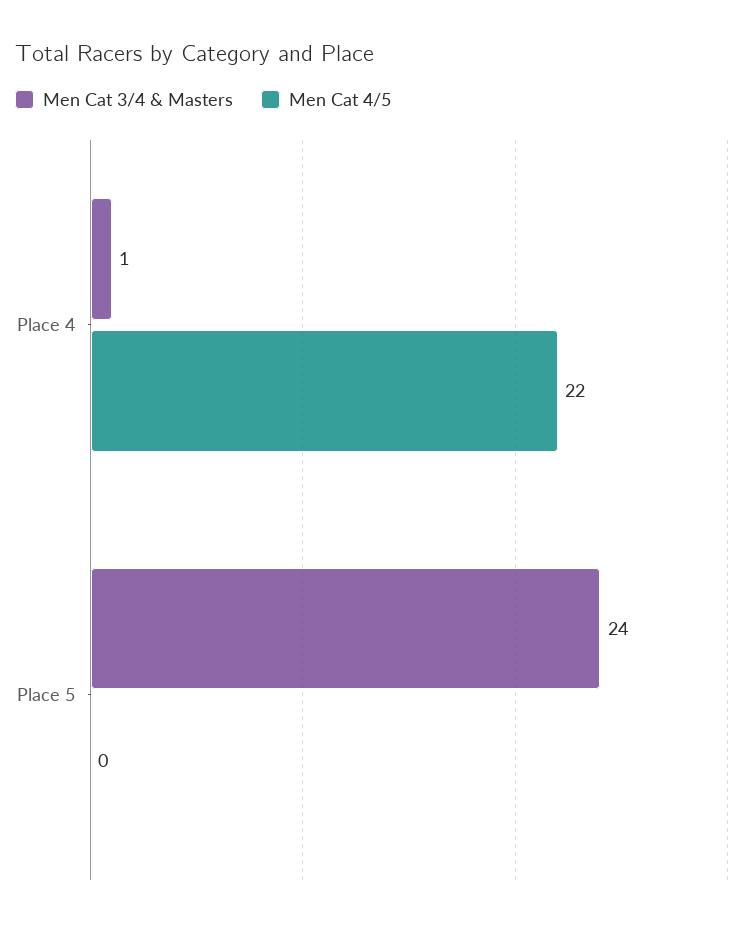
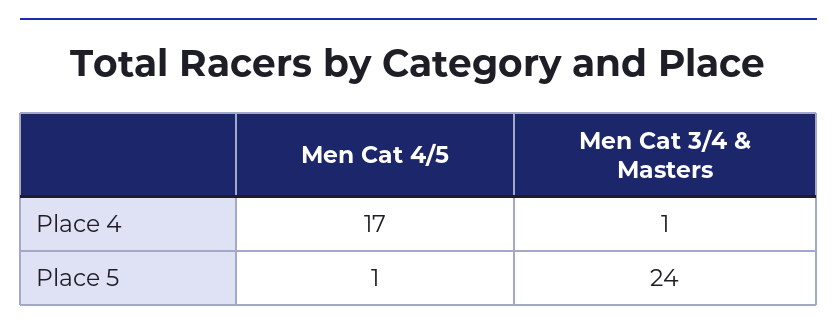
Men Cat 4/5, Place 4: 22 -> 17
Men Cat 4/5, Place 5: 0 -> 1

